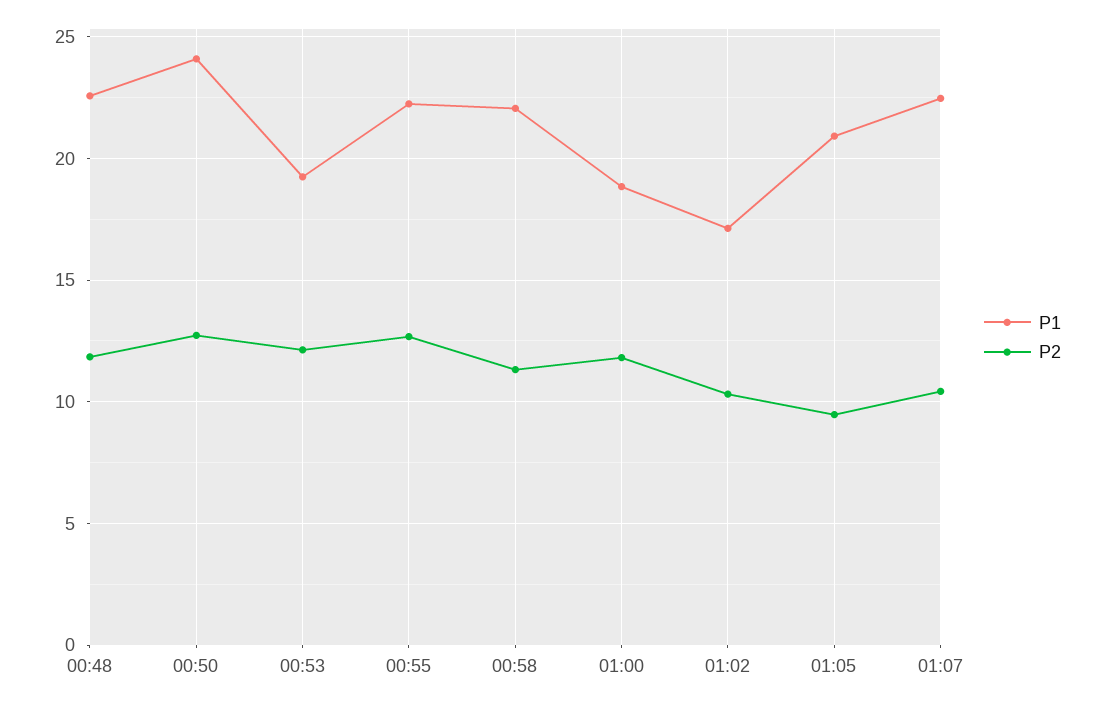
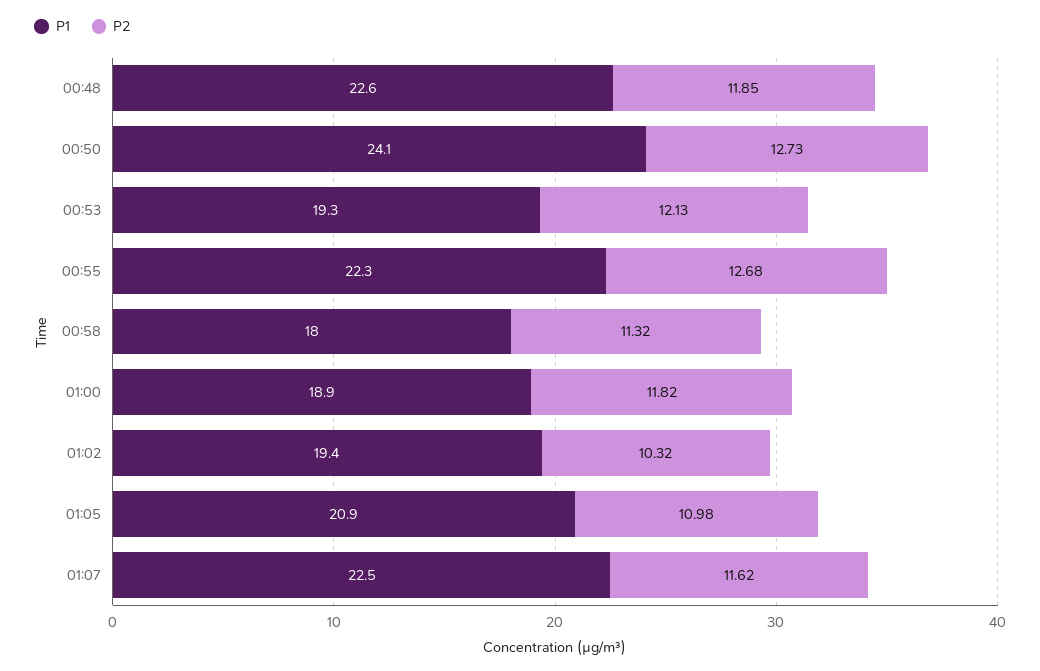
P1, 00:58: 22 -> 18
P1, 01:02: 17 -> 19.4
P2, 01:05: 9.5 -> 10.98
P2, 01:07: 10.5 -> 11.62

